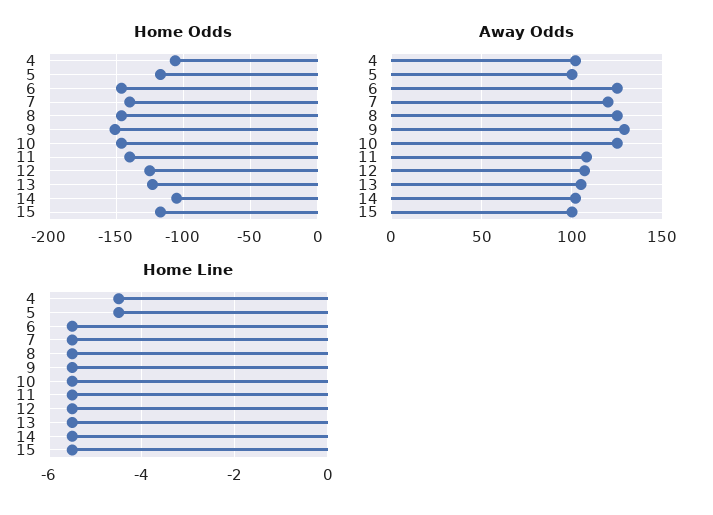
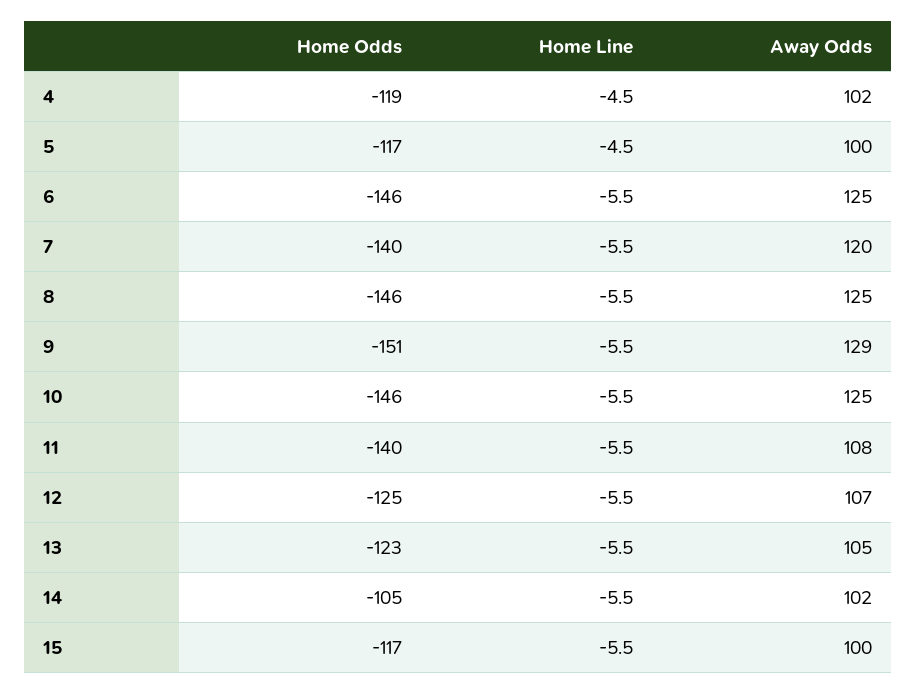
Home Odds, 4: -105 -> -119

